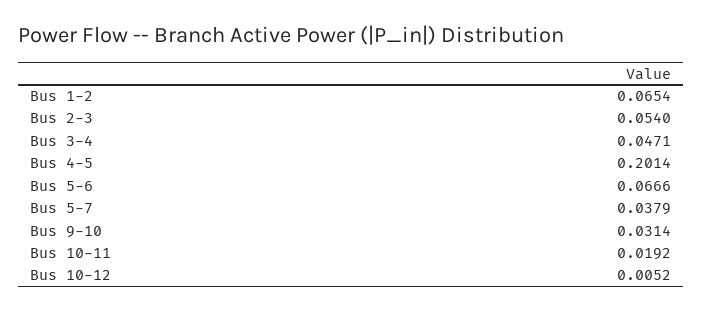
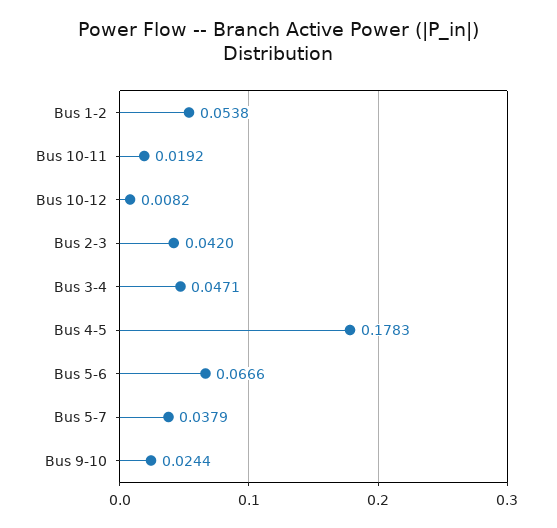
Bus 1-2: 0.0654 -> 0.0538
Bus 2-3: 0.054 -> 0.042
Bus 4-5: 0.2014 -> 0.1783
Bus 9-10: 0.0314 -> 0.0244
Bus 10-12: 0.0052 -> 0.0082

